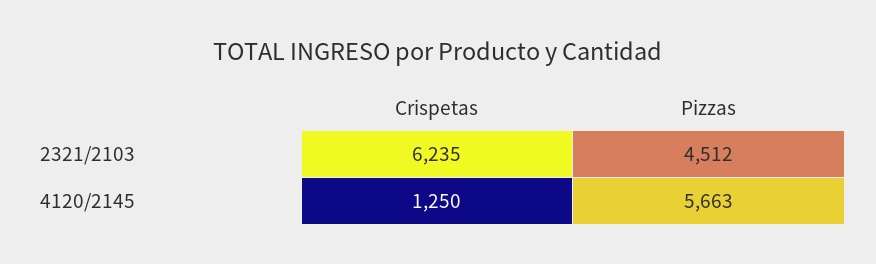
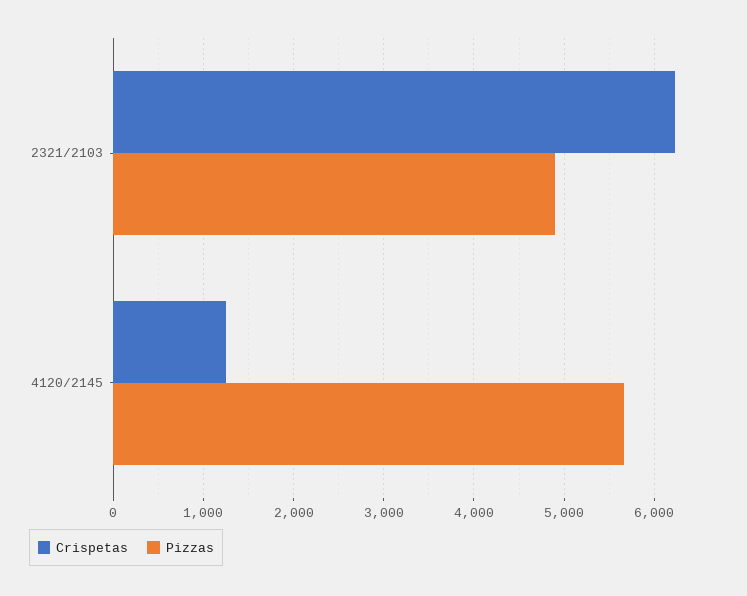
Pizzas, 2321/2103: 4512 -> 4900

